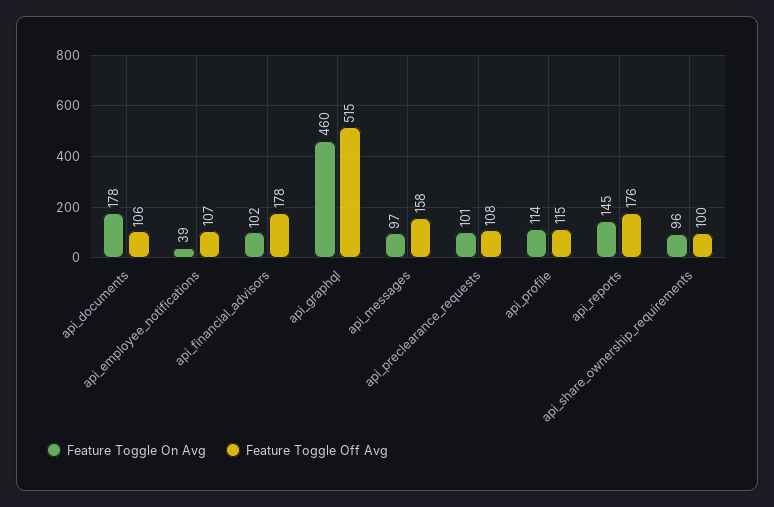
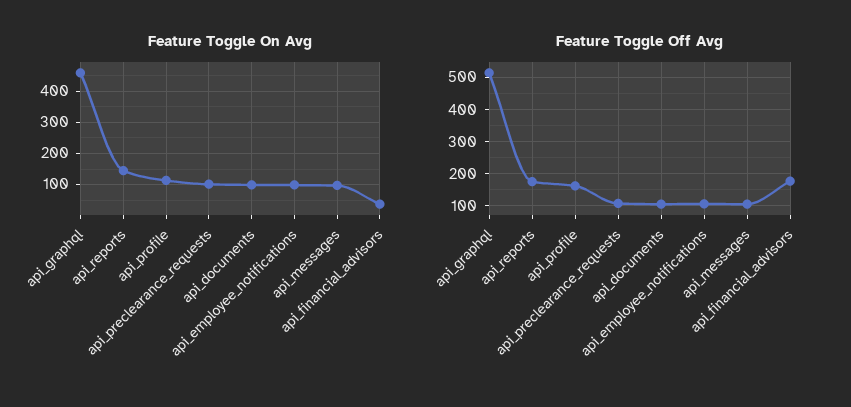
Feature Toggle On Avg, api_documents: 178 -> 100
Feature Toggle On Avg, api_employee_notifications: 39 -> 100
Feature Toggle On Avg, api_financial_advisors: 102 -> 40
Feature Toggle Off Avg, api_messages: 158 -> 100
Feature Toggle Off Avg, api_profile: 115 -> 160
Feature Toggle On Avg, api_share_ownership_requirements: 96 -> none
Feature Toggle Off Avg, api_share_ownership_requirements: 100 -> none

